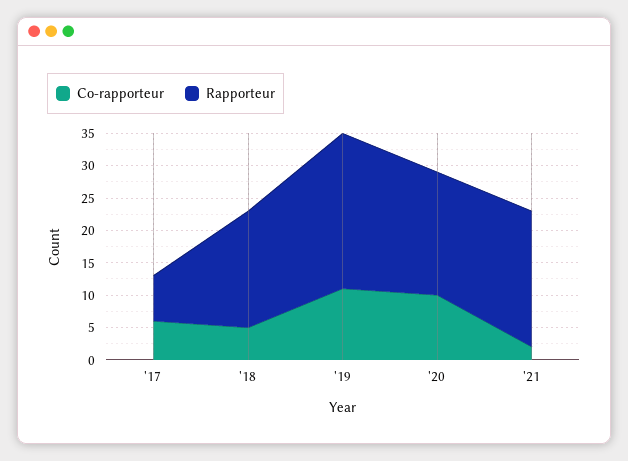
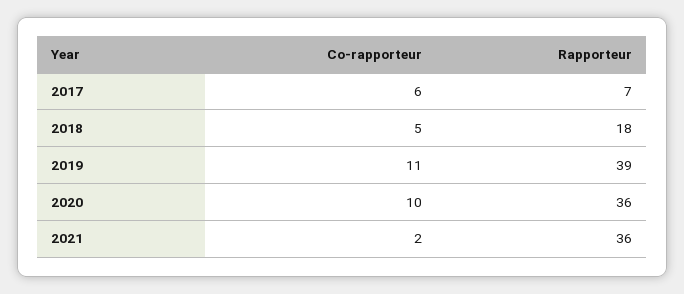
Rapporteur, '19: 25 -> 39
Rapporteur, '20: 20 -> 36
Rapporteur, '21: 20 -> 36

